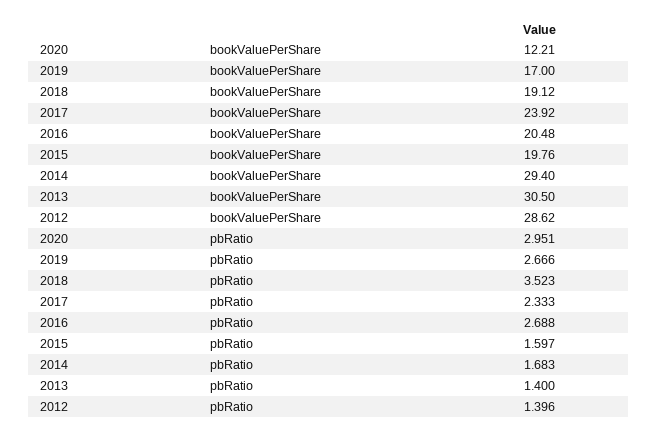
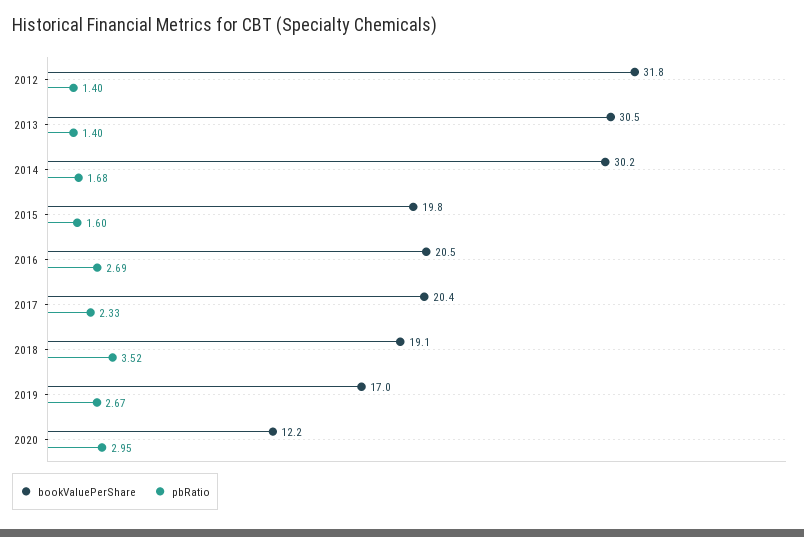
bookValuePerShare, 2017: 23.92 -> 20.4
bookValuePerShare, 2014: 29.4 -> 30.2
bookValuePerShare, 2012: 28.62 -> 31.8

